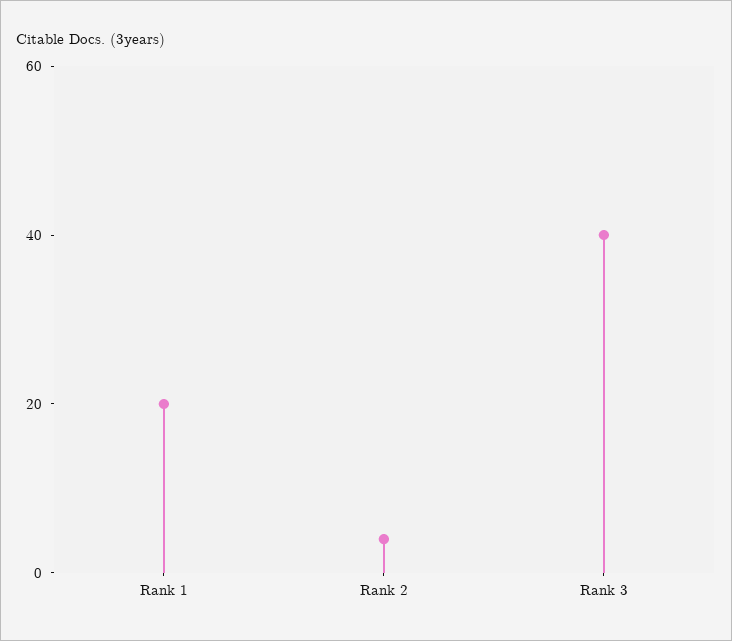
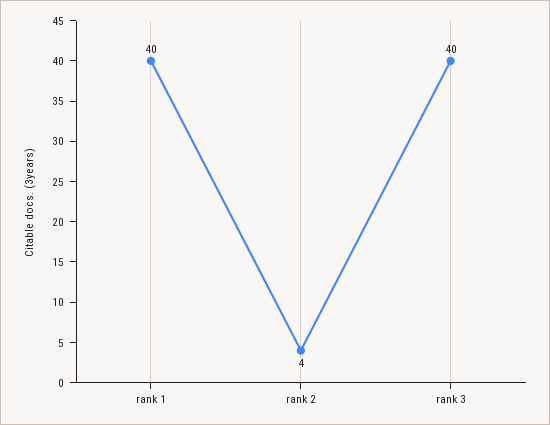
Rank 1: 20 -> 40

